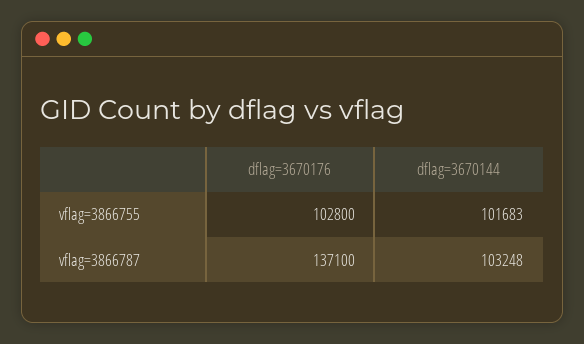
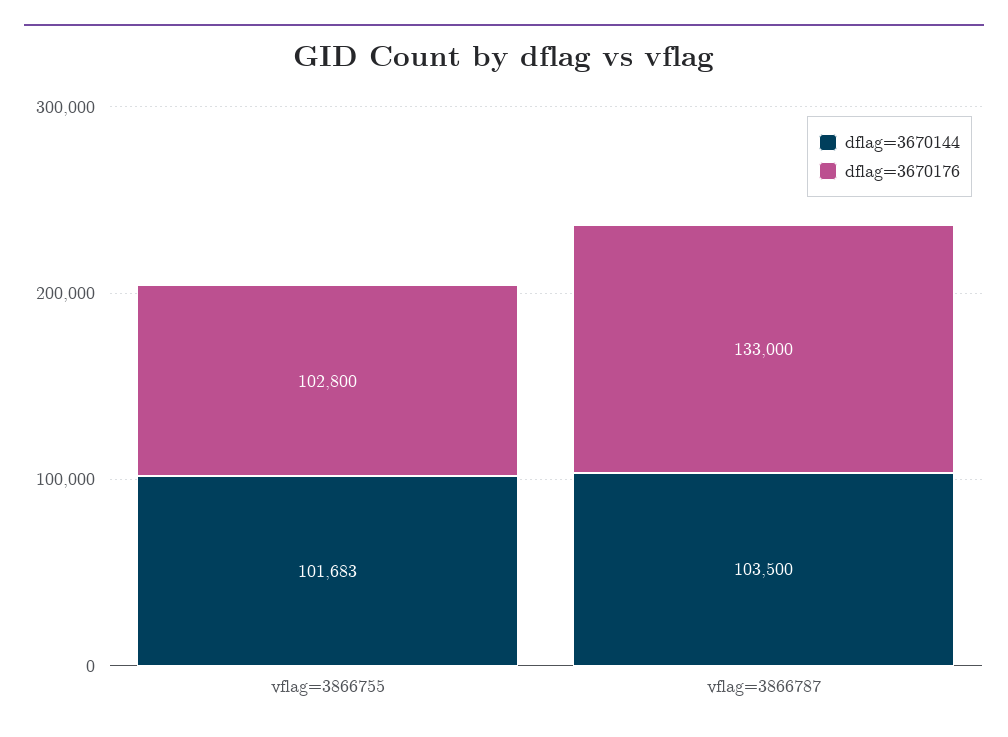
dflag=3670176, vflag=3866787: 137100 -> 133000
dflag=3670144, vflag=3866787: 103248 -> 103500

